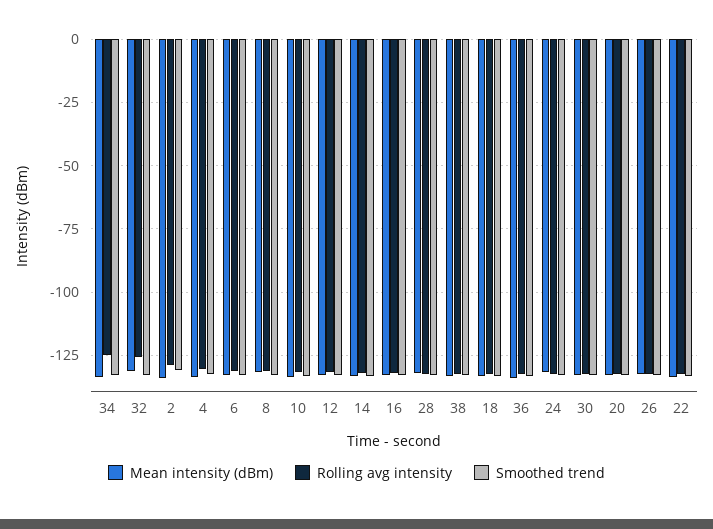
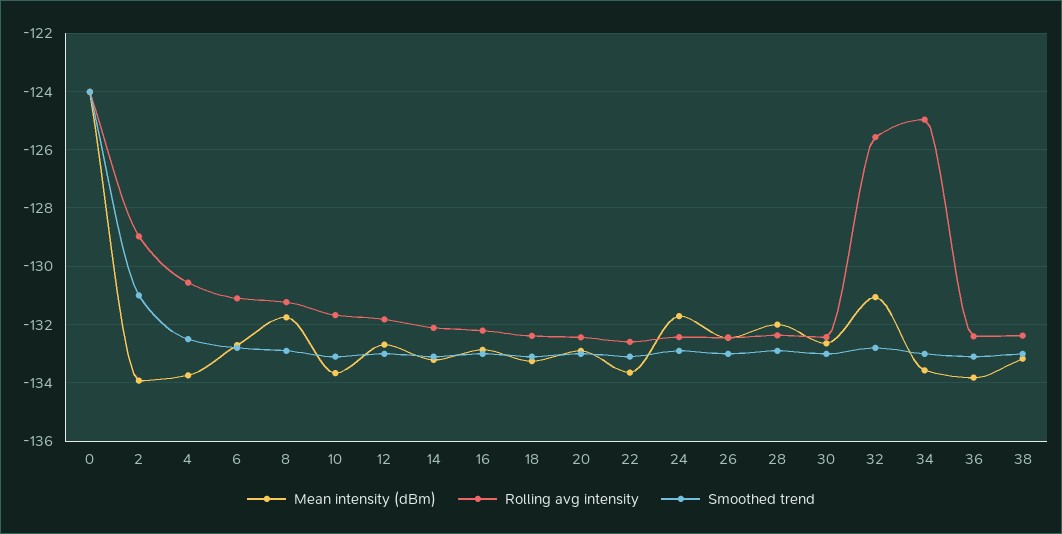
Mean intensity (dBm), 0: none -> -124
Rolling avg intensity, 0: none -> -124
Smoothed trend, 0: none -> -124

